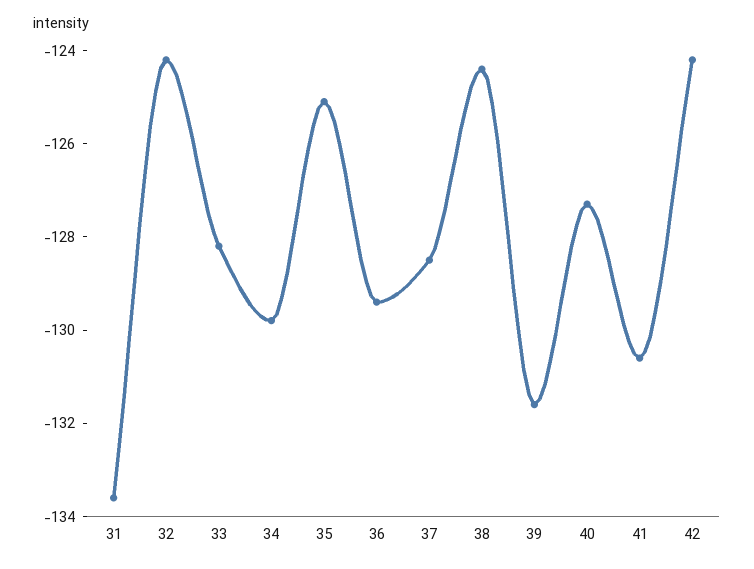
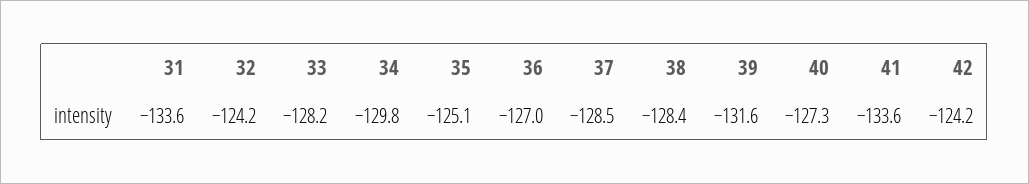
36: -129.5 -> -127
38: -124.5 -> -128.4
41: -130.5 -> -133.6

